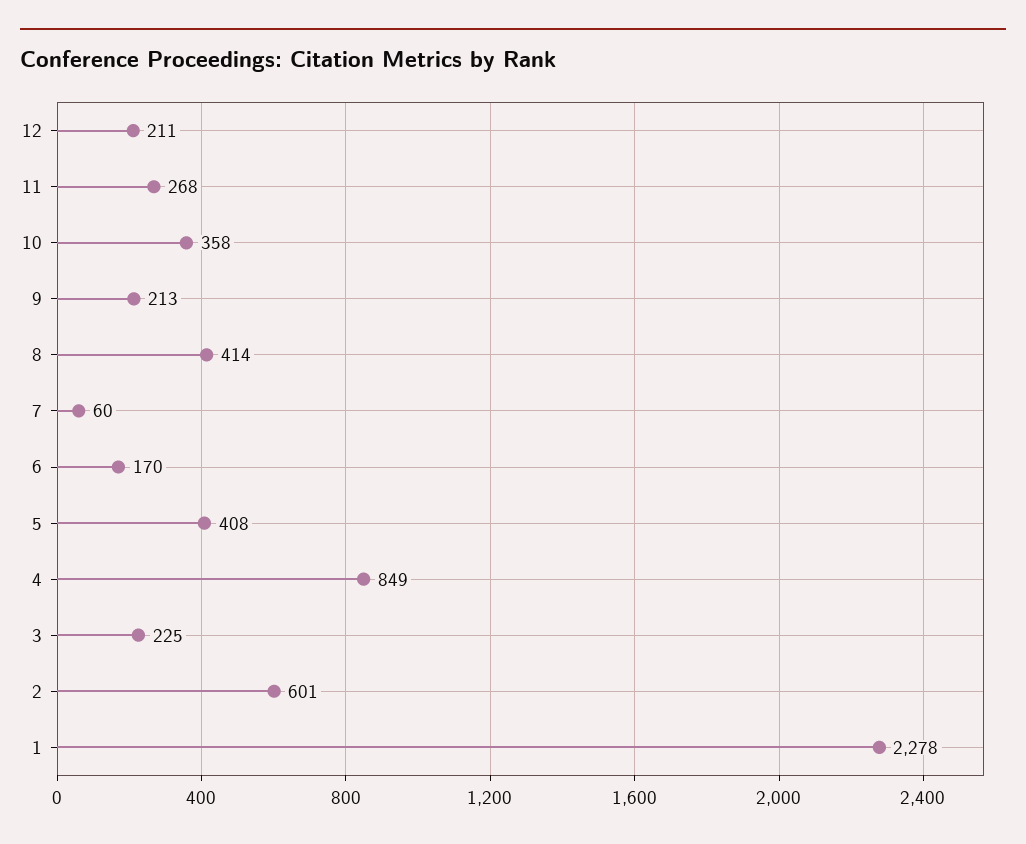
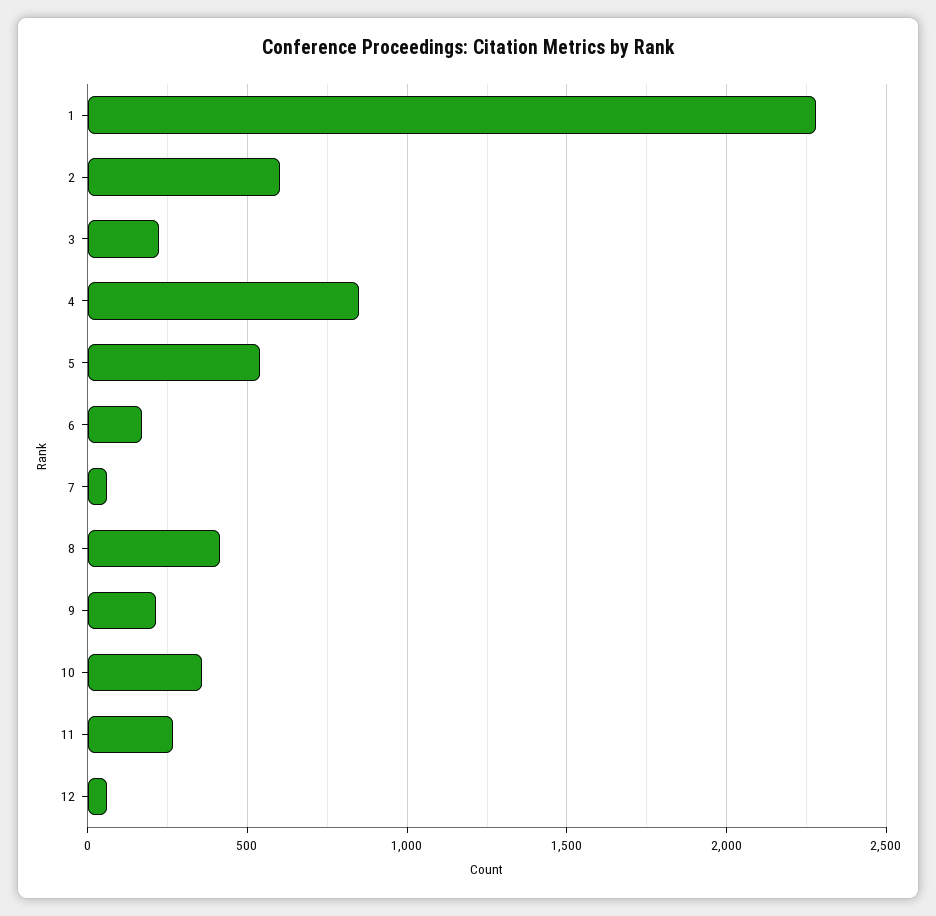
12: 211 -> 50
5: 408 -> 550

